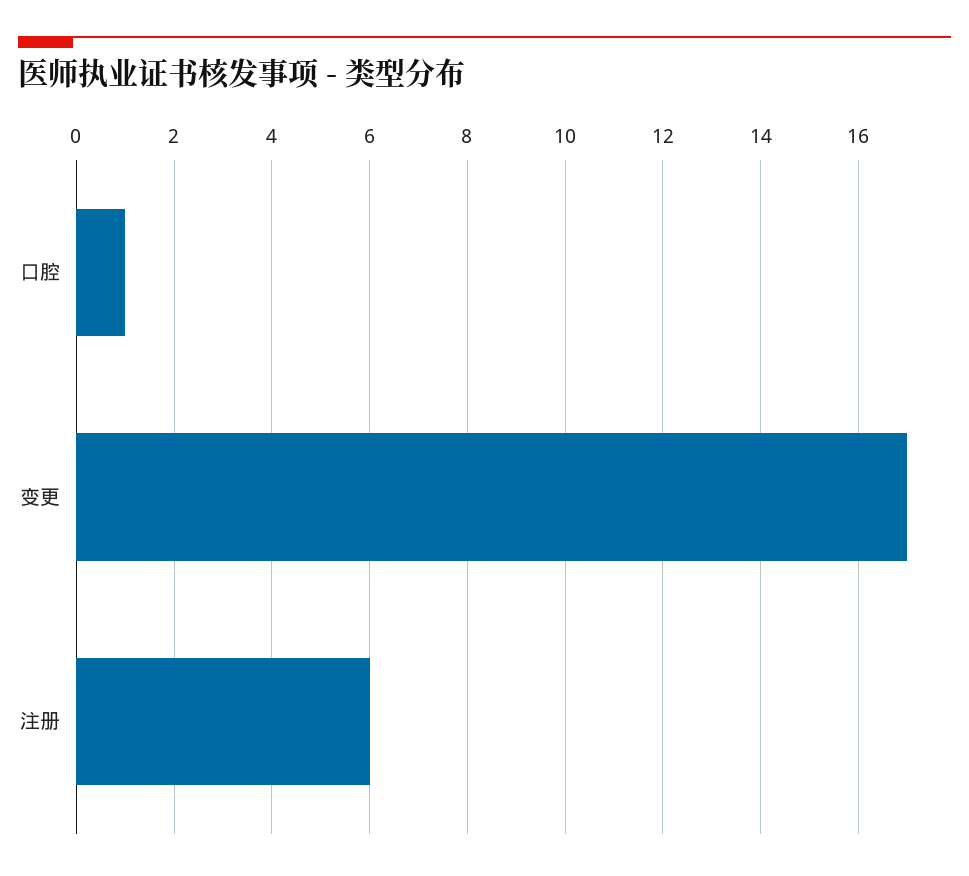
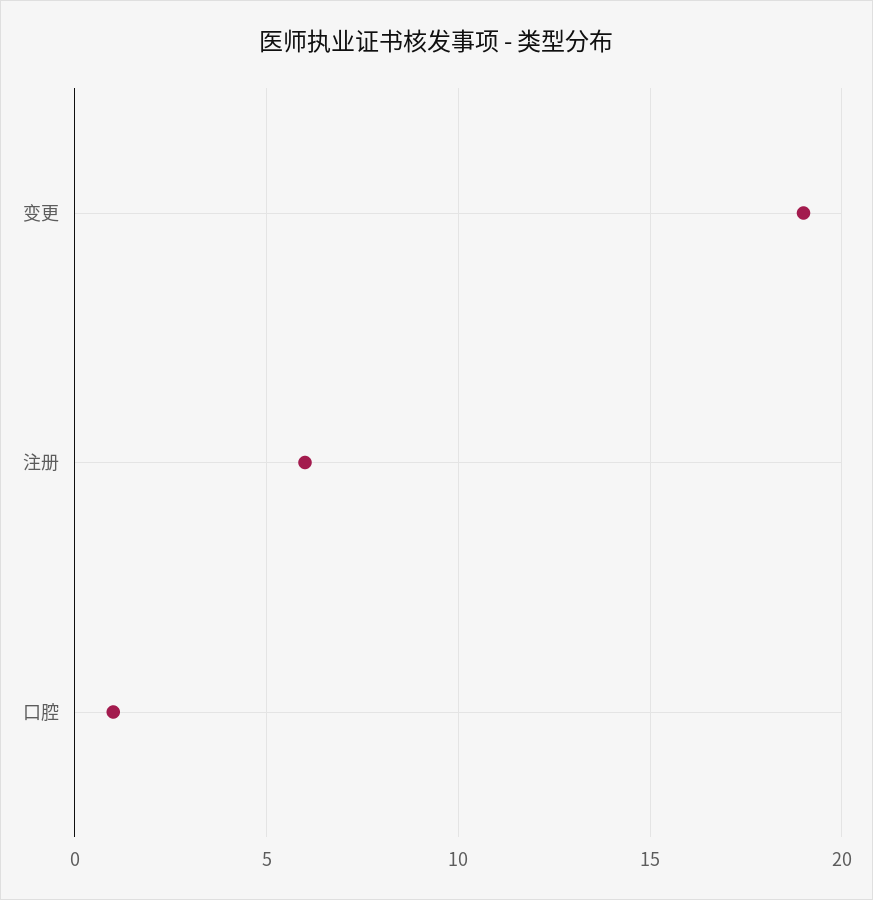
变更: 17 -> 19

